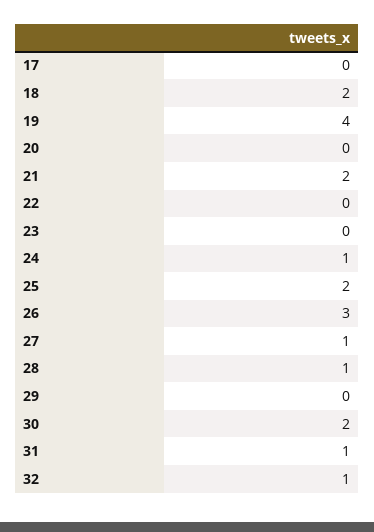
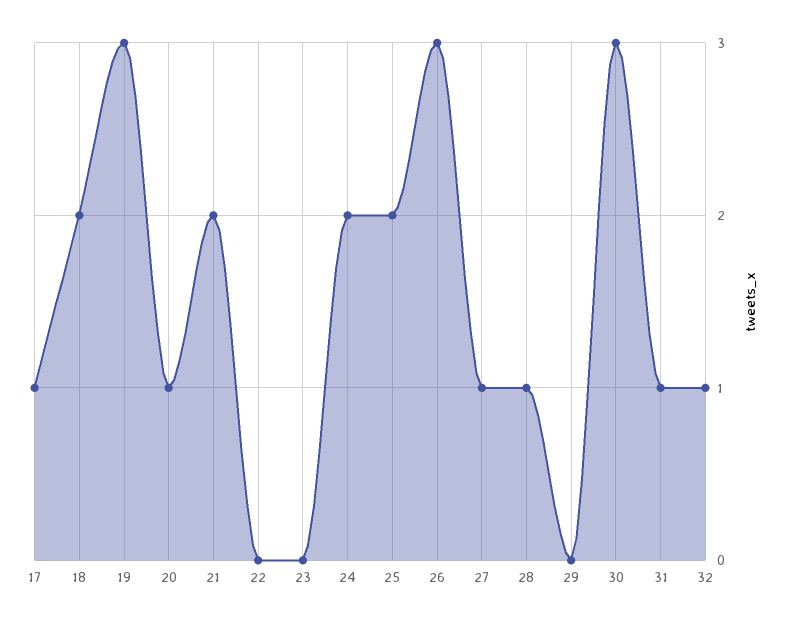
17: 0 -> 1
19: 4 -> 3
20: 0 -> 1
24: 1 -> 2
30: 2 -> 3

